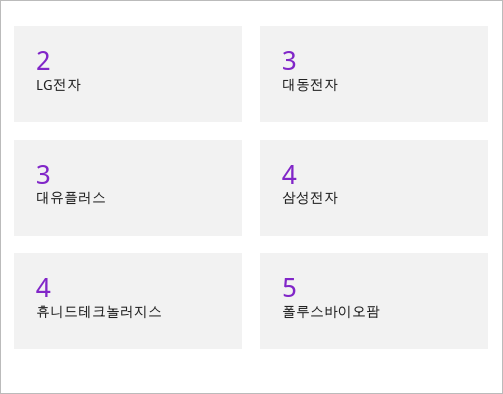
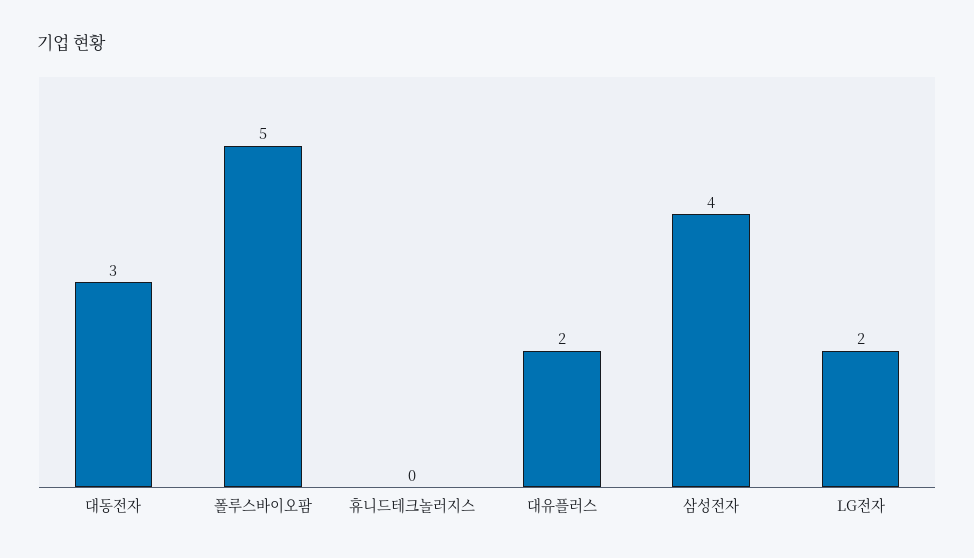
대유플러스: 3 -> 2
휴니드테크놀러지스: 4 -> 0

